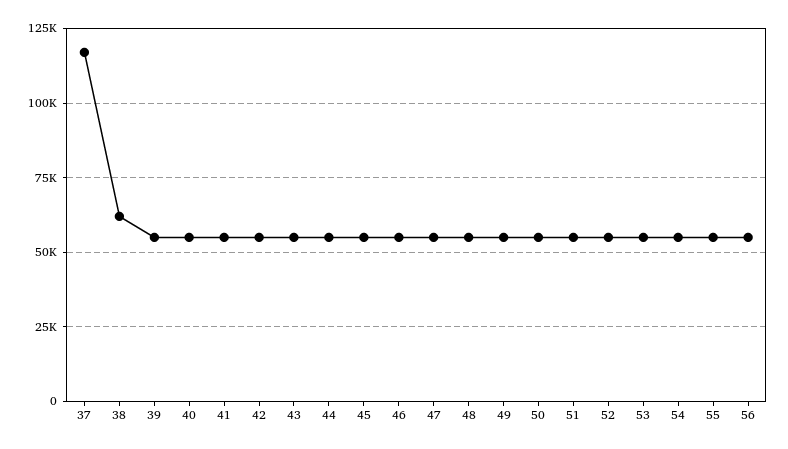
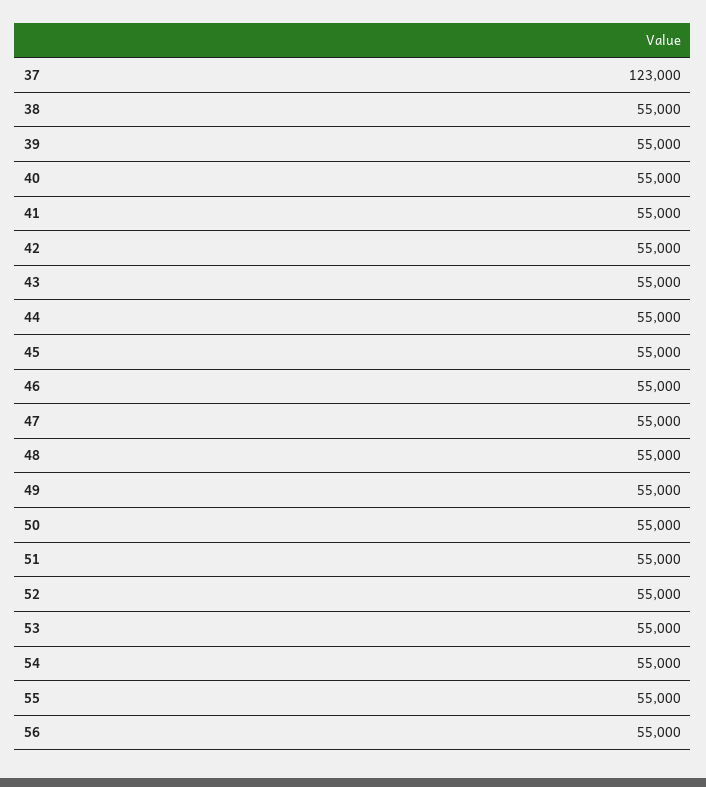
37: 117500 -> 123000
38: 62500 -> 55000

